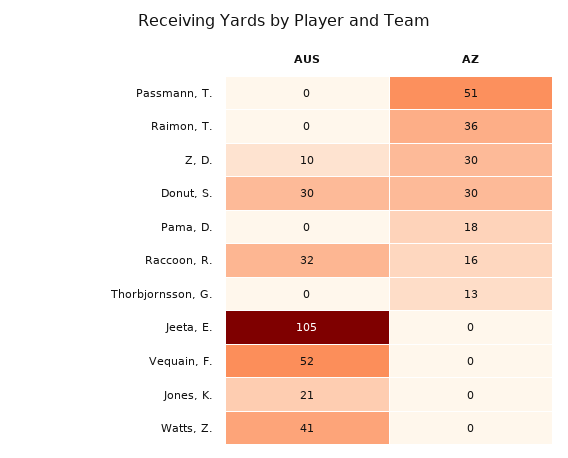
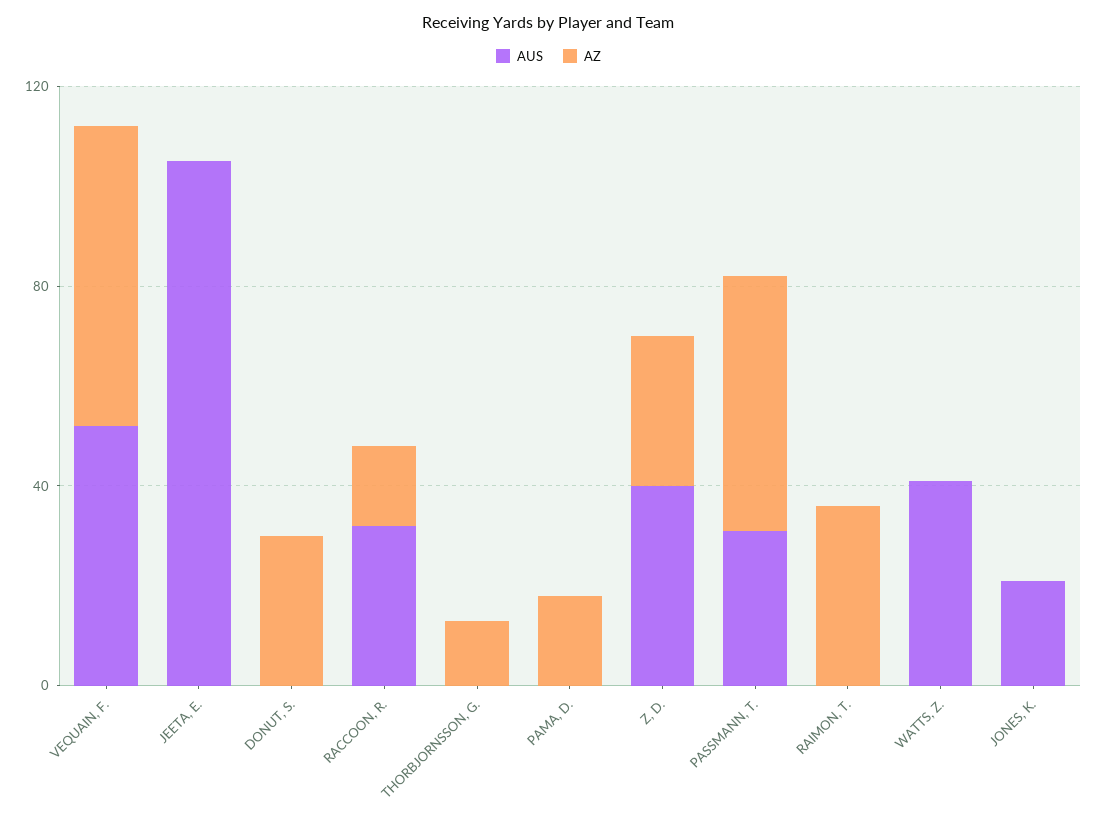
AUS, Passmann, T.: 0 -> 30
AUS, Z, D.: 10 -> 40
AUS, Donut, S.: 30 -> 0
AZ, Vequain, F.: 0 -> 60

